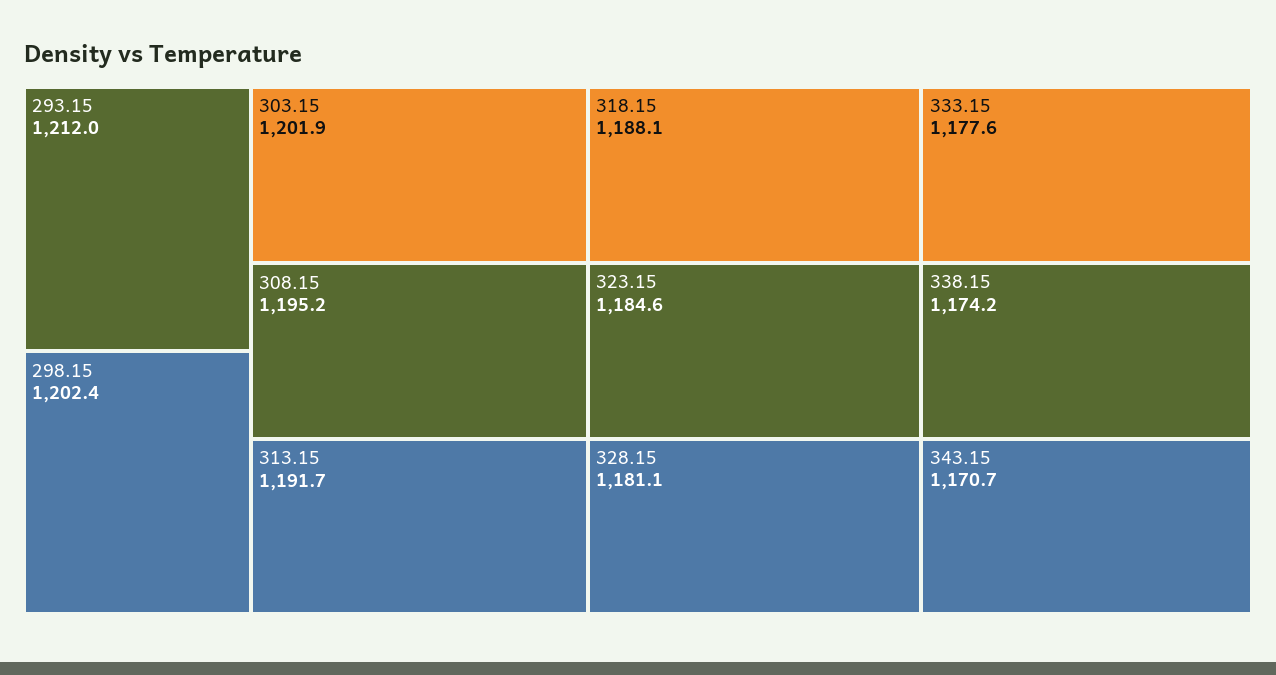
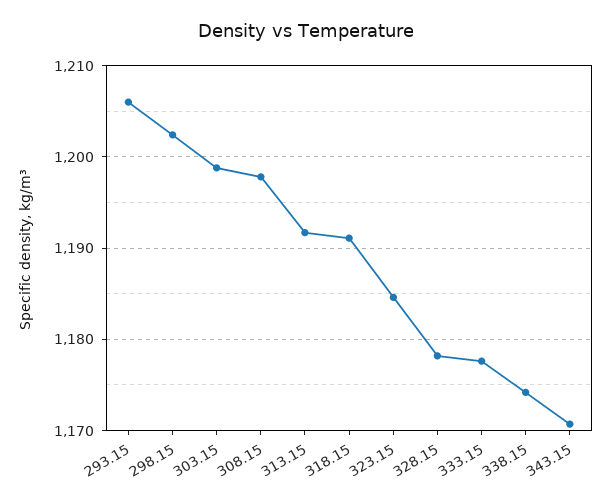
293.15: 1212 -> 1206
303.15: 1201.9 -> 1199
308.15: 1195.2 -> 1198
318.15: 1188.1 -> 1191
328.15: 1181.1 -> 1178

